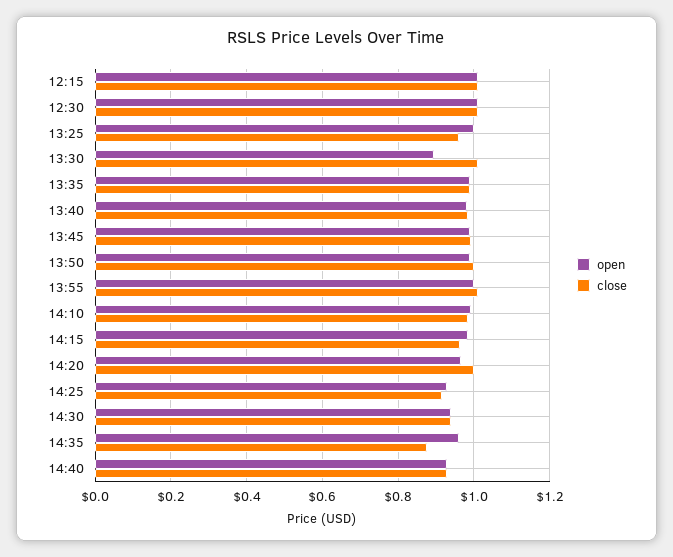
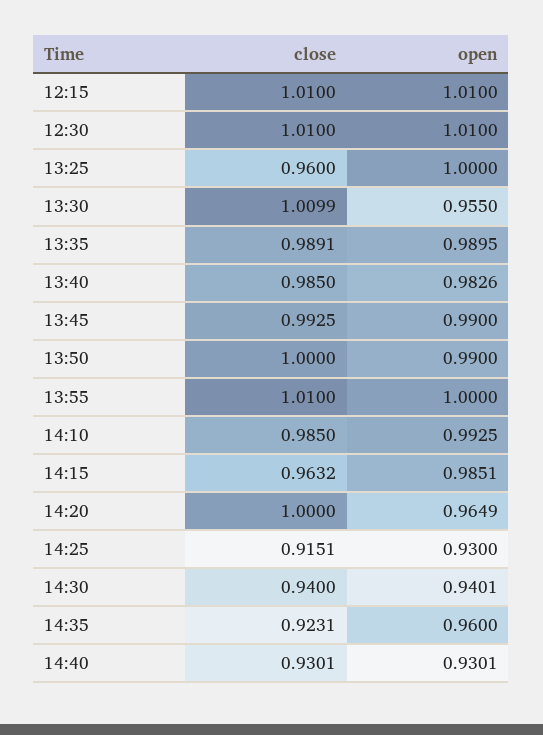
open, 13:30: 0.9 -> 0.955
close, 14:35: 0.88 -> 0.9231

